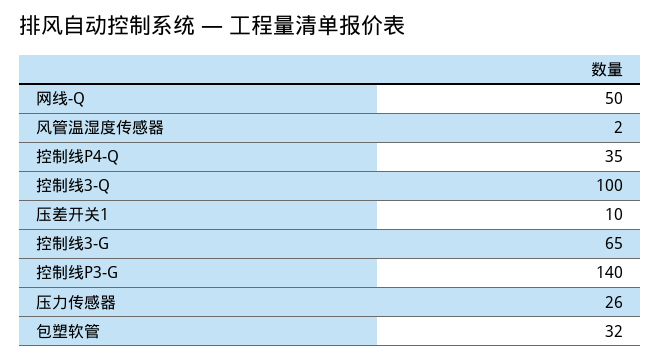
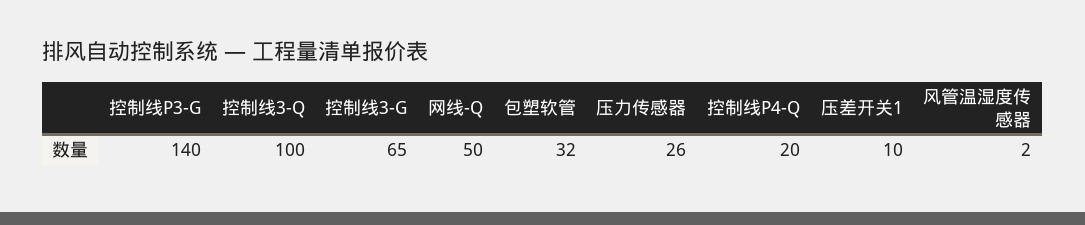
控制线P4-Q: 35 -> 20

